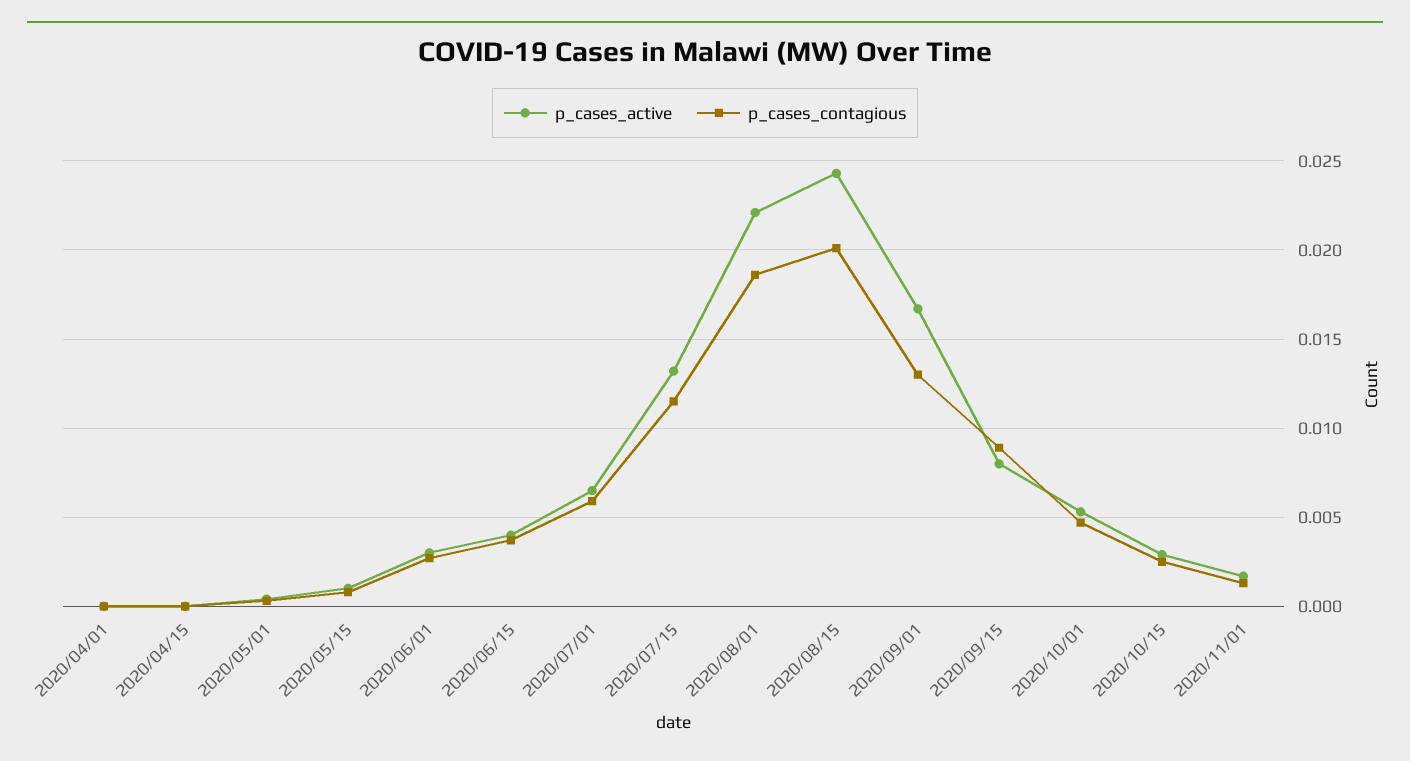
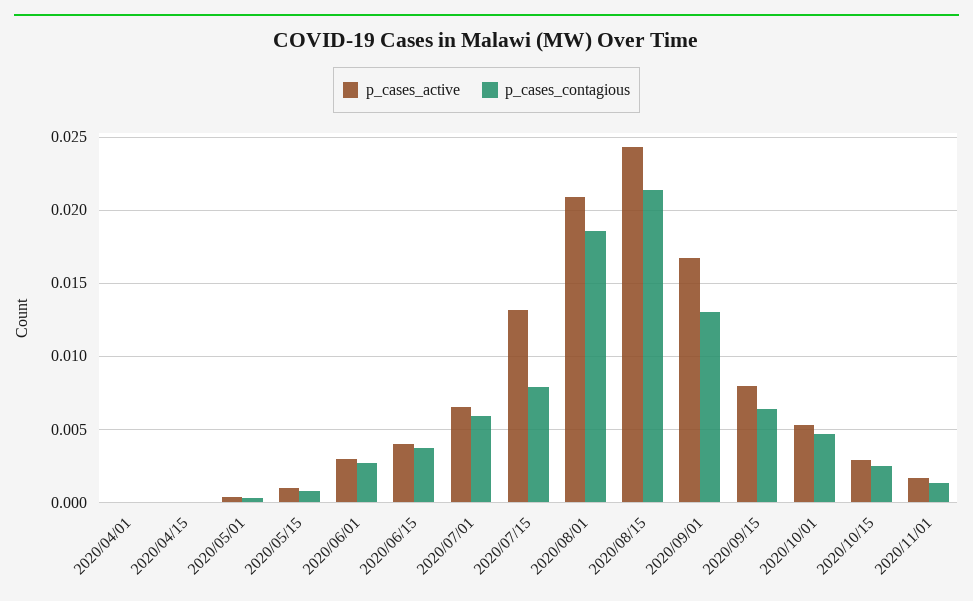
p_cases_contagious, 2020/07/15: 0.0115 -> 0.008
p_cases_active, 2020/08/01: 0.022 -> 0.021
p_cases_contagious, 2020/08/15: 0.02 -> 0.0215
p_cases_contagious, 2020/09/15: 0.009 -> 0.0065

